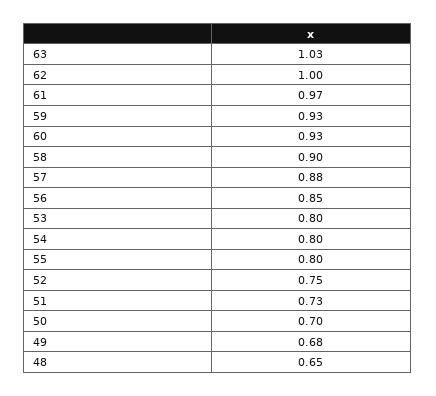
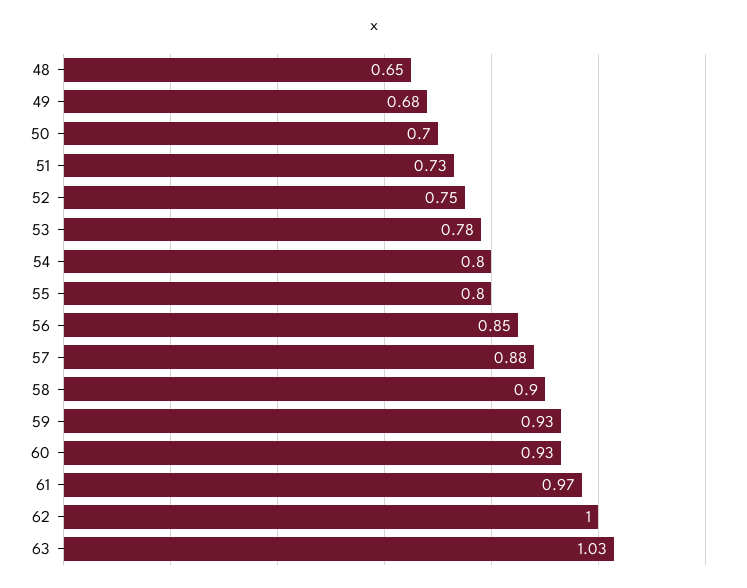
53: 0.8 -> 0.78

